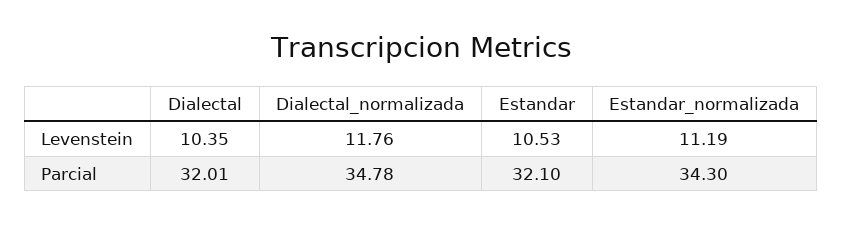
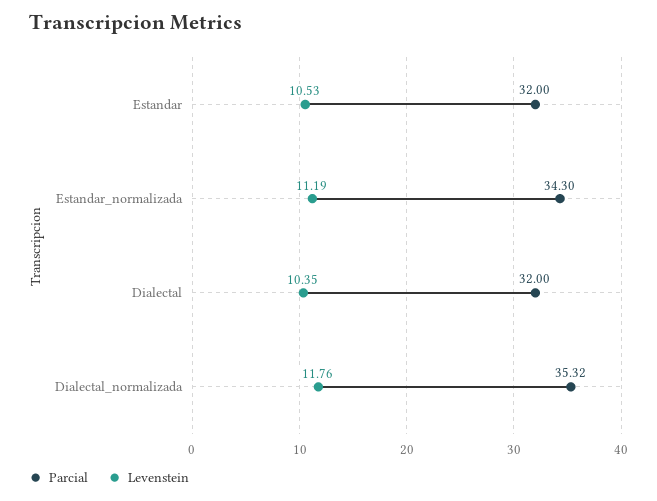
Parcial, Dialectal: 32.01 -> 32
Parcial, Dialectal_normalizada: 34.78 -> 35.32
Parcial, Estandar: 32.1 -> 32

